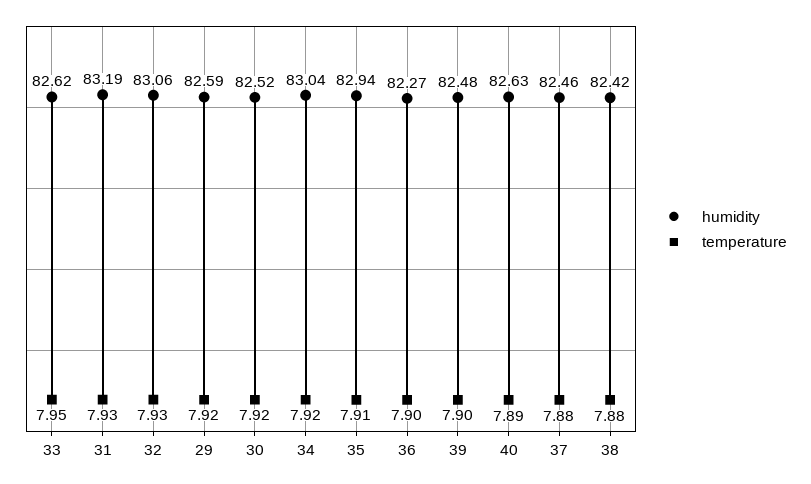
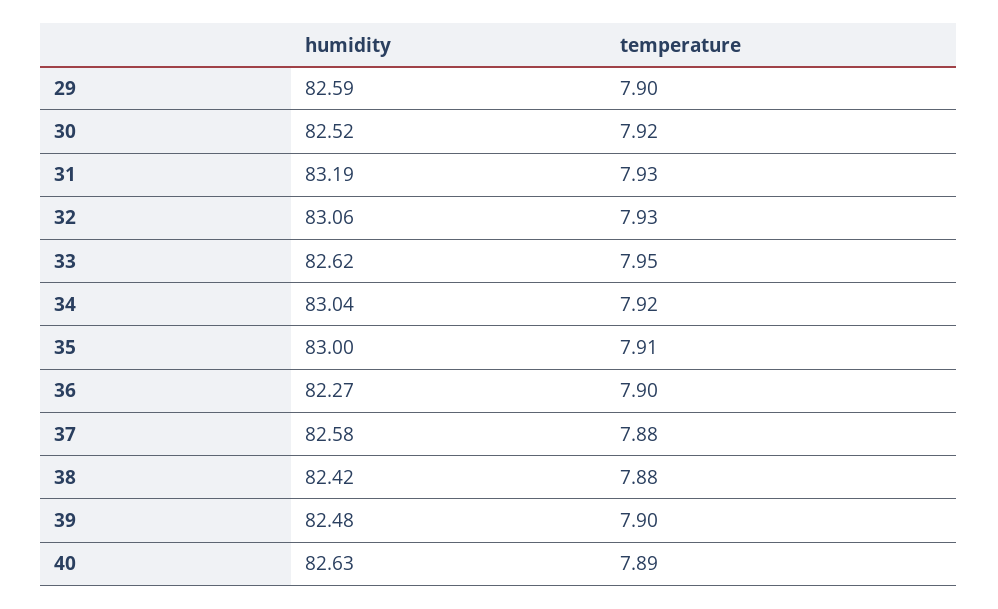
temperature, 29: 7.92 -> 7.9
humidity, 35: 82.94 -> 83
humidity, 37: 82.46 -> 82.58

